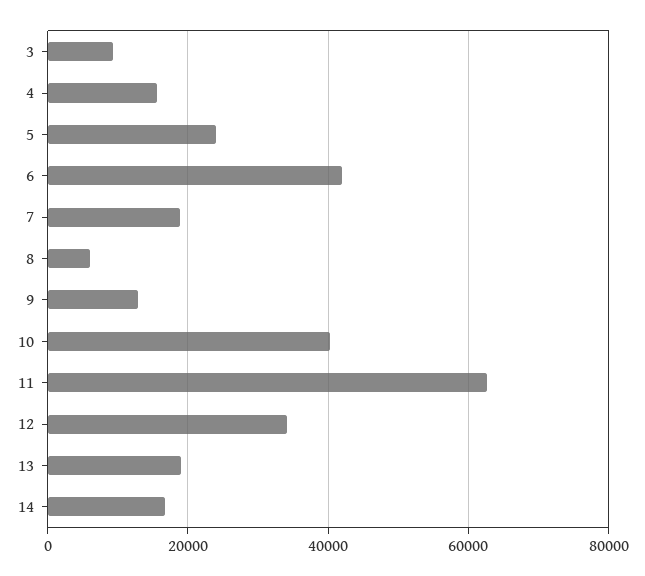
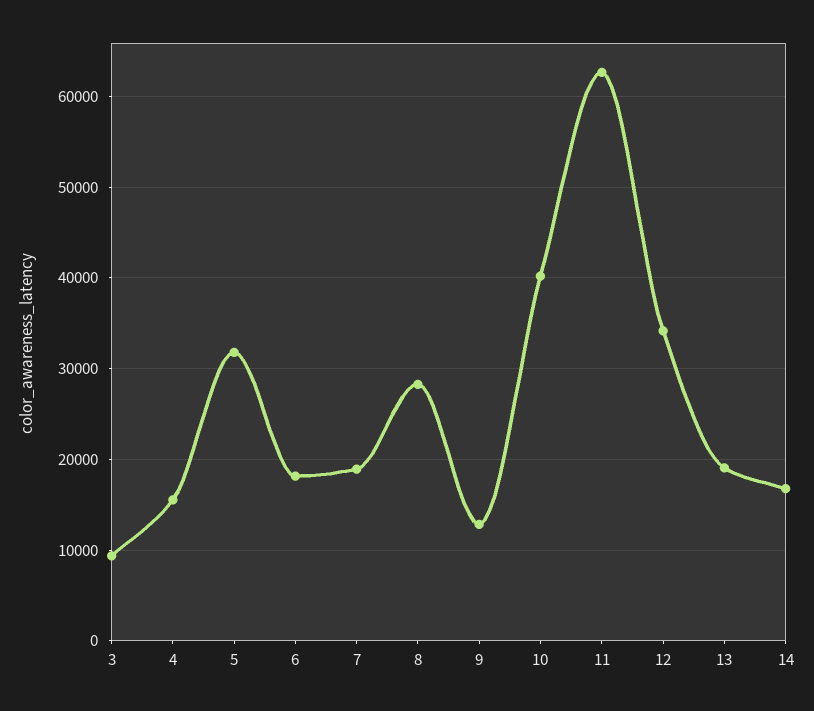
5: 24000 -> 32000
6: 42000 -> 18000
8: 6000 -> 28000

